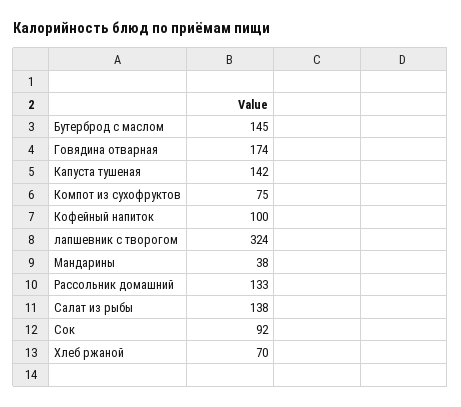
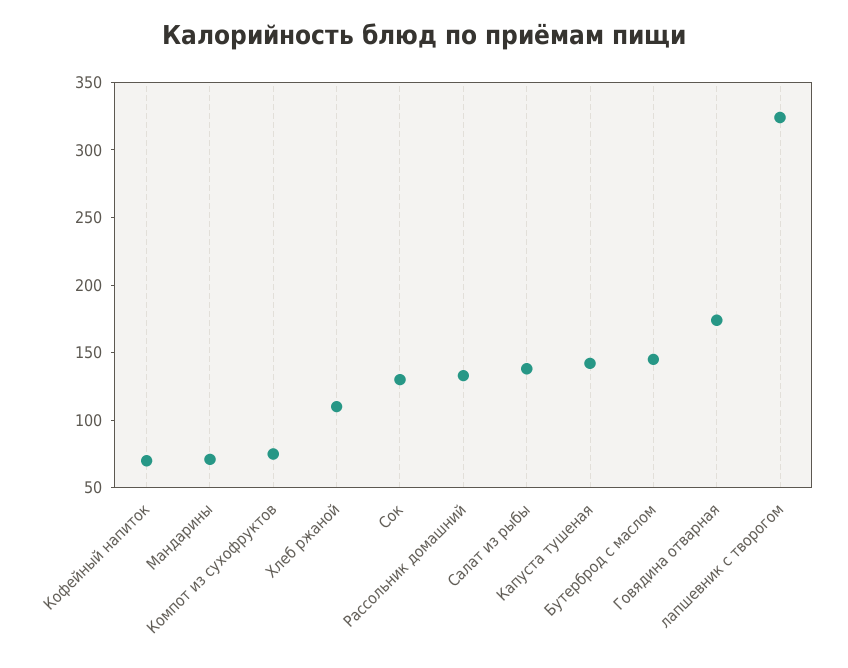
Кофейный напиток: 100 -> 70
Мандарины: 38 -> 70
Сок: 92 -> 130
Хлеб ржаной: 70 -> 110

